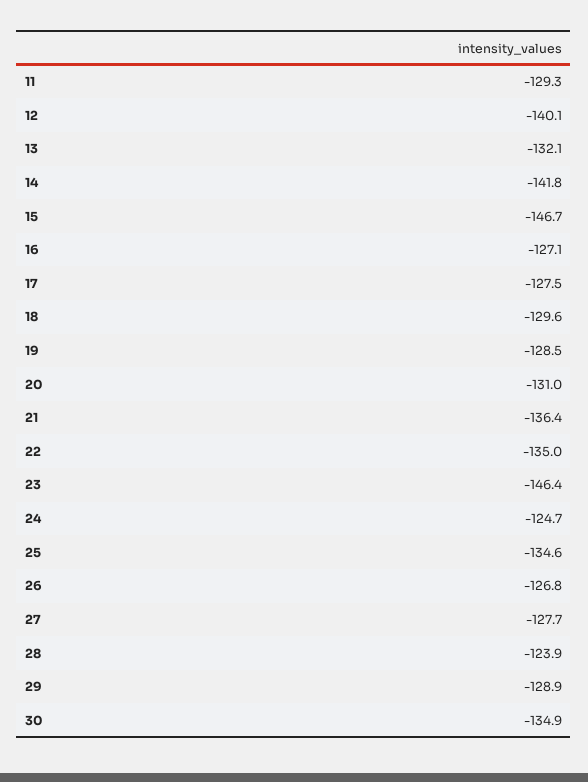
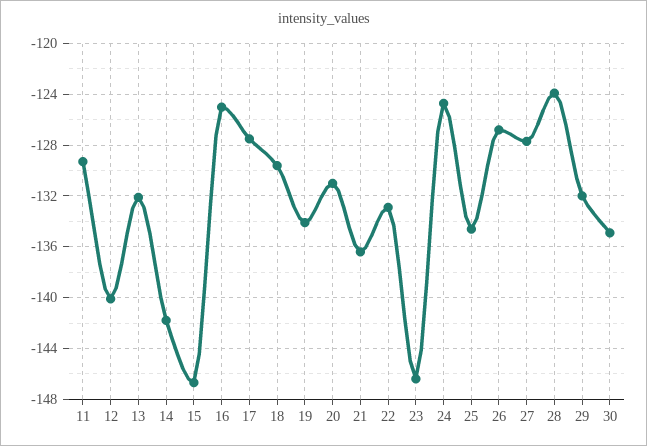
16: -127.1 -> -125
19: -128.5 -> -134
22: -135 -> -133
29: -128.9 -> -132

